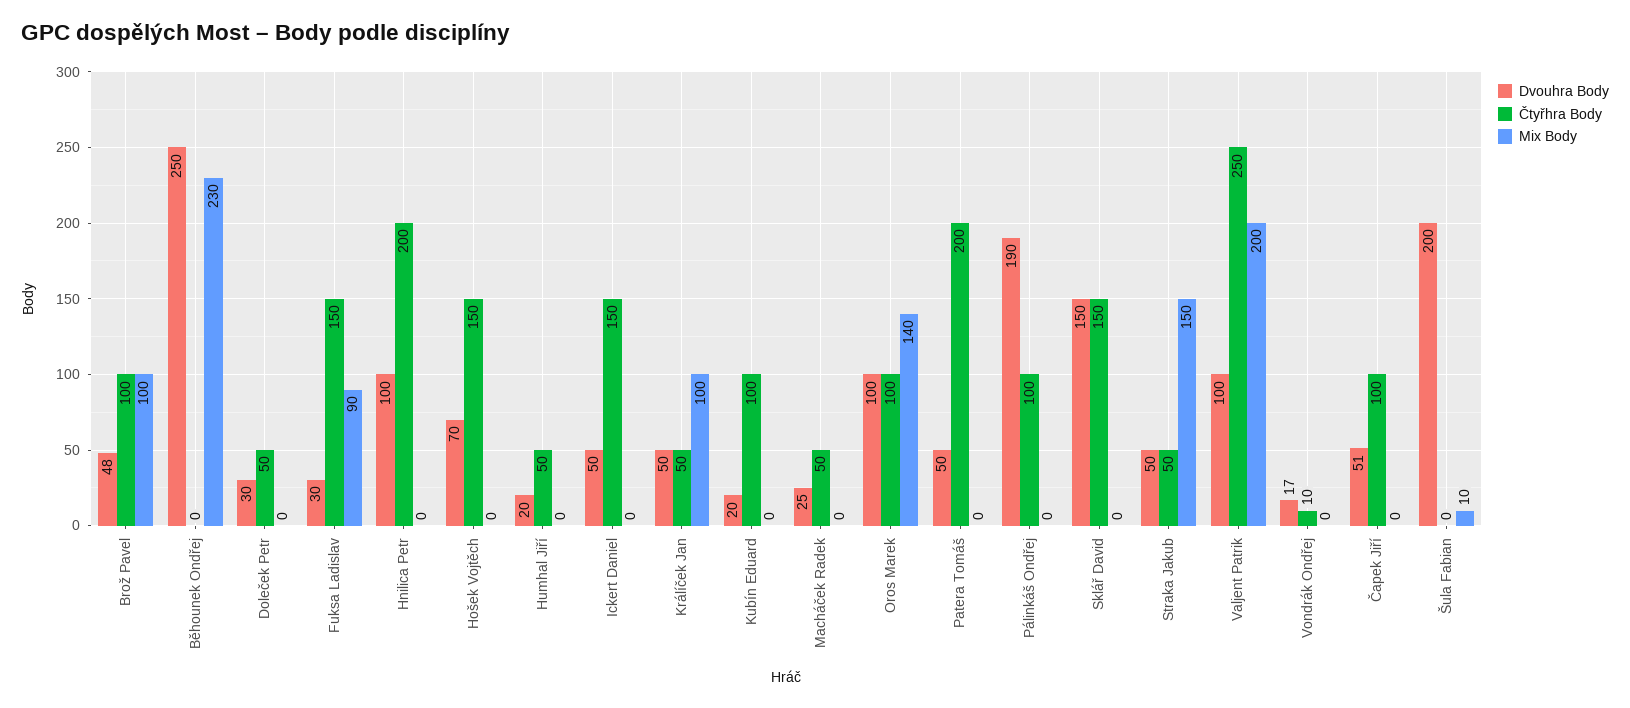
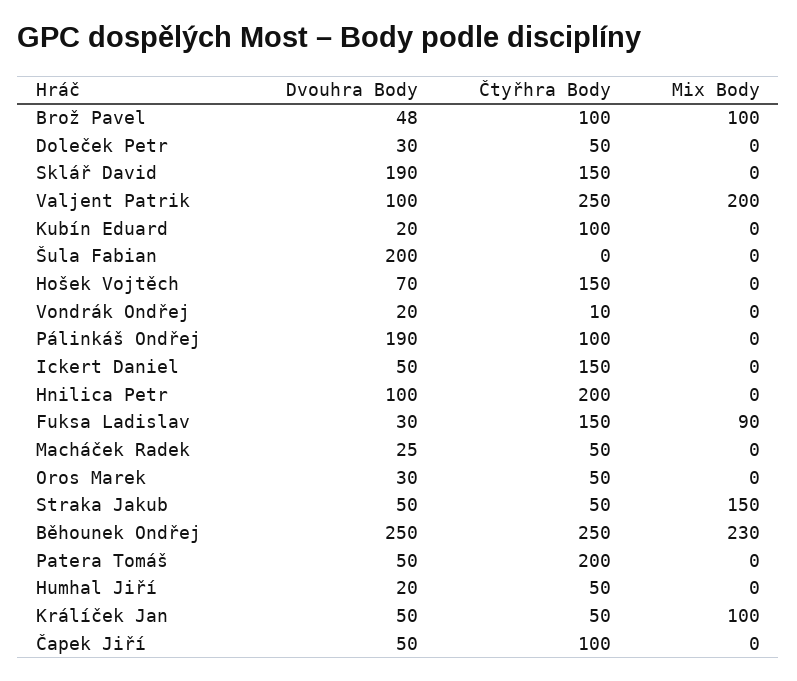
Čtyřhra Body, Běhounek Ondřej: 0 -> 250
Dvouhra Body, Oros Marek: 100 -> 30
Čtyřhra Body, Oros Marek: 100 -> 50
Mix Body, Oros Marek: 140 -> 0
Dvouhra Body, Sklář David: 150 -> 190
Dvouhra Body, Vondrák Ondřej: 17 -> 20
Dvouhra Body, Čapek Jiří: 51 -> 50
Mix Body, Šula Fabian: 10 -> 0

